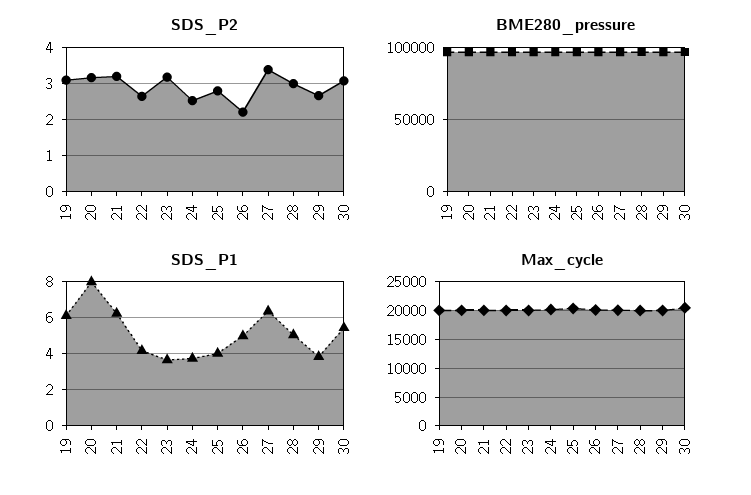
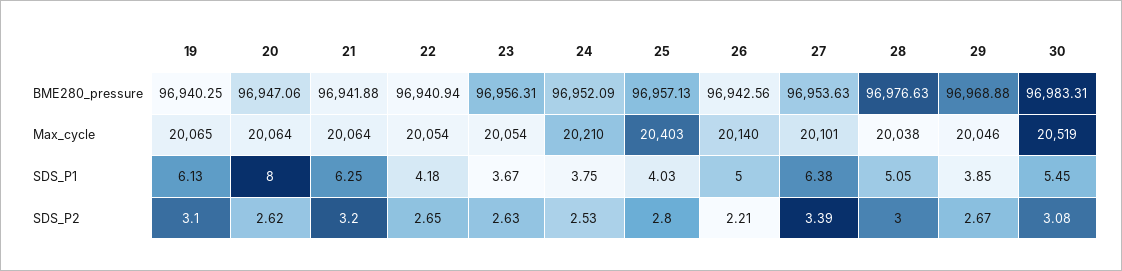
SDS_P2, 20: 3.2 -> 2.62
SDS_P2, 23: 3.2 -> 2.63

